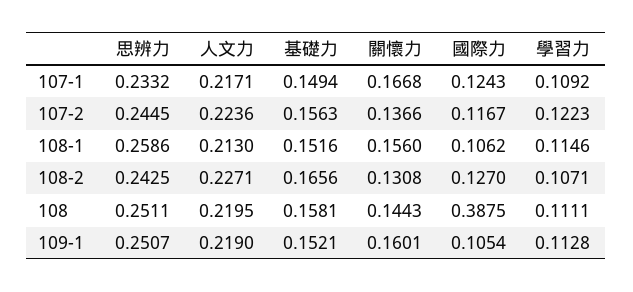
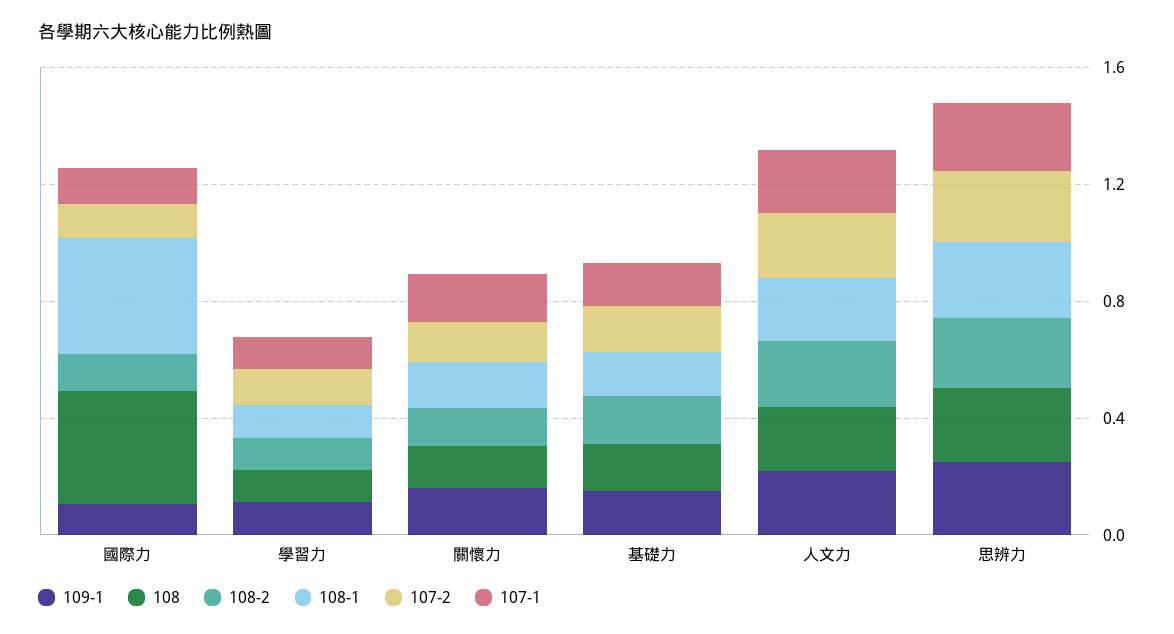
108-1, 國際力: 0.1062 -> 0.4

